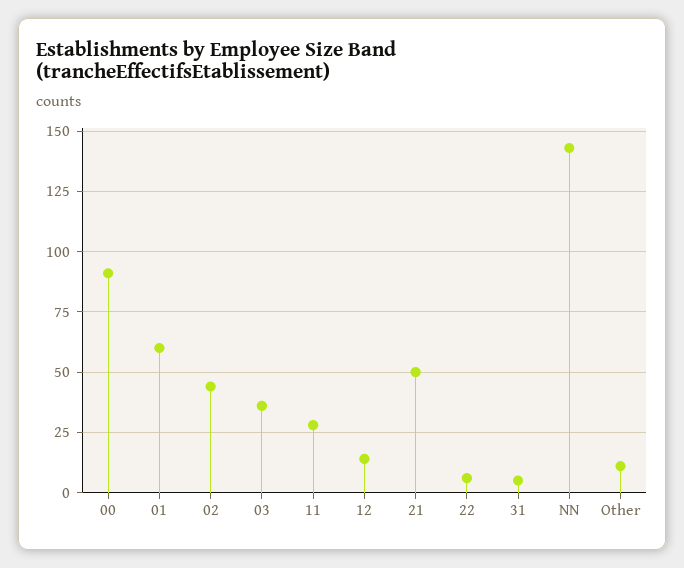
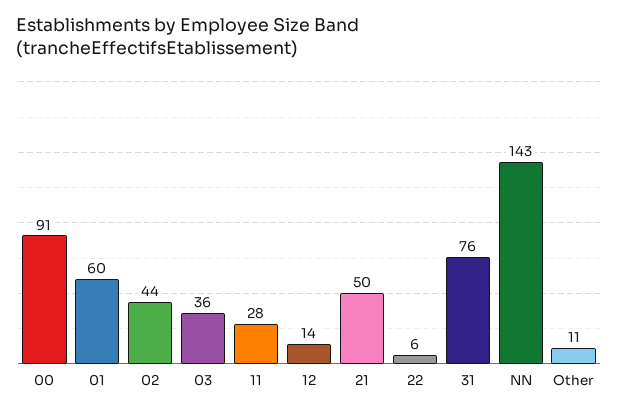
31: 5 -> 76

